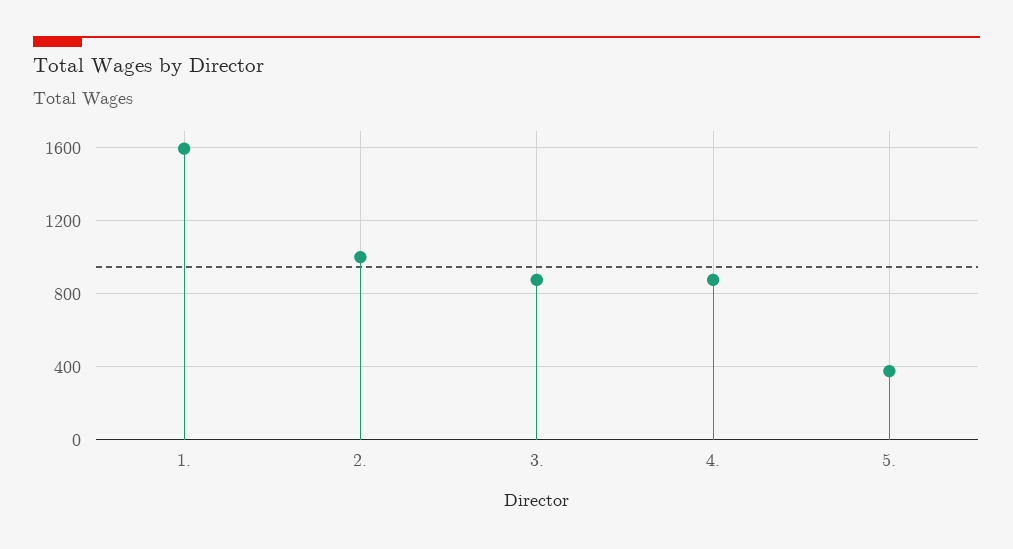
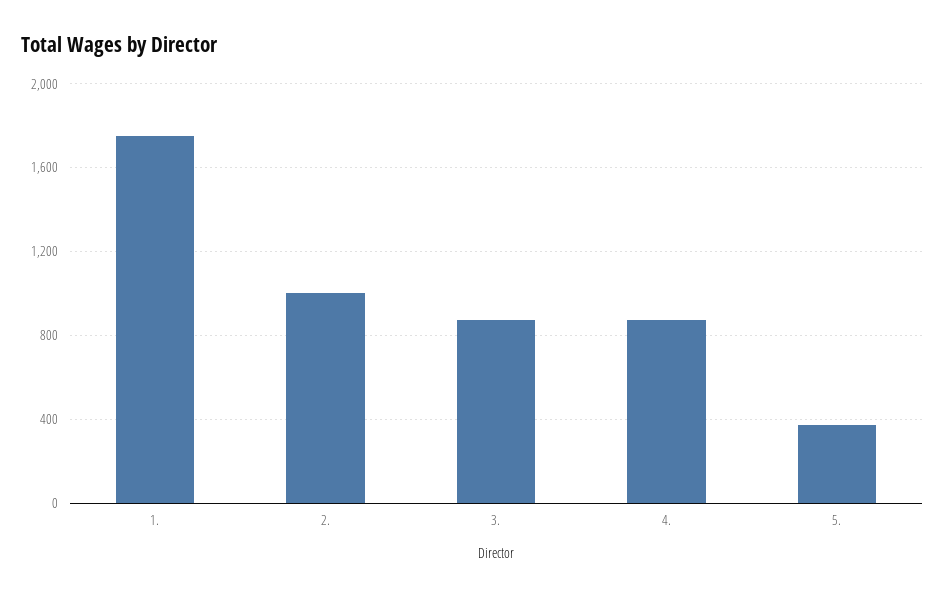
1.: 1600 -> 1750

